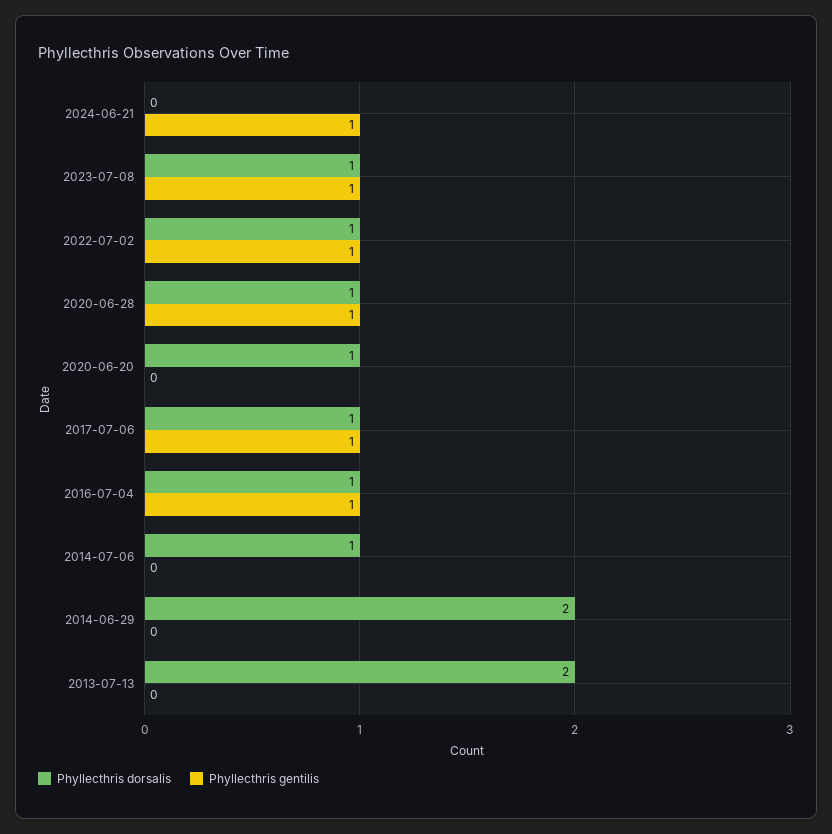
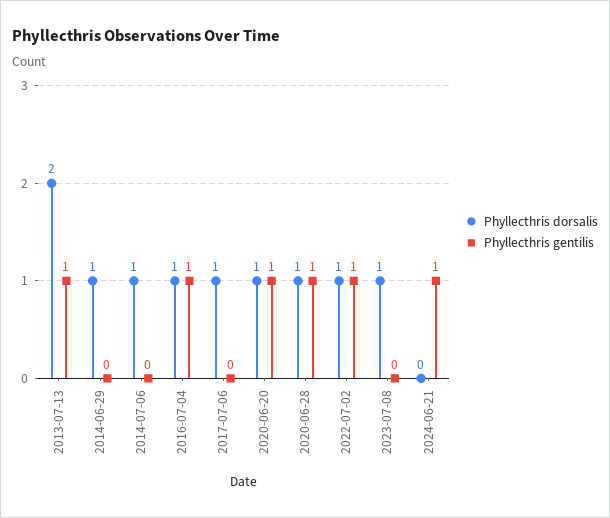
Phyllecthris gentilis, 2023-07-08: 1 -> 0
Phyllecthris gentilis, 2020-06-20: 0 -> 1
Phyllecthris gentilis, 2017-07-06: 1 -> 0
Phyllecthris dorsalis, 2014-06-29: 2 -> 1
Phyllecthris gentilis, 2013-07-13: 0 -> 1

